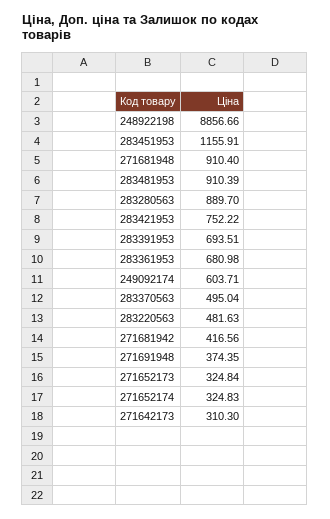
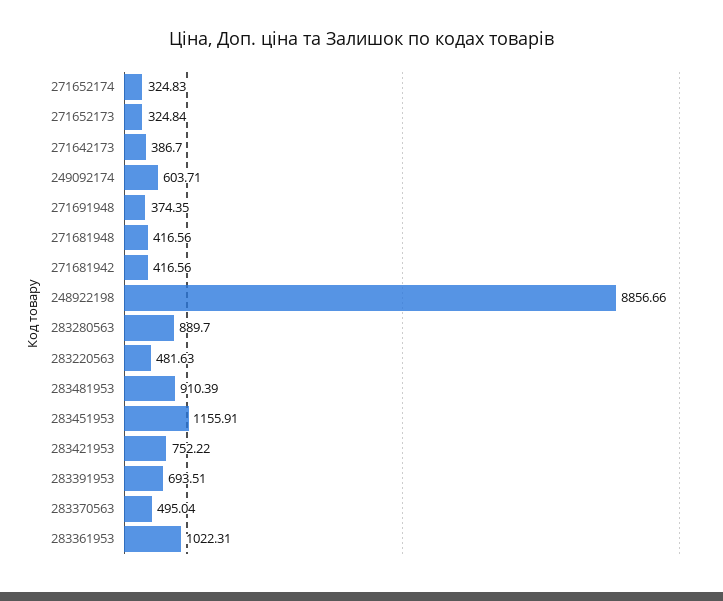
271681948: 910.4 -> 416.56
283361953: 680.98 -> 1022.31
271642173: 310.3 -> 386.7

